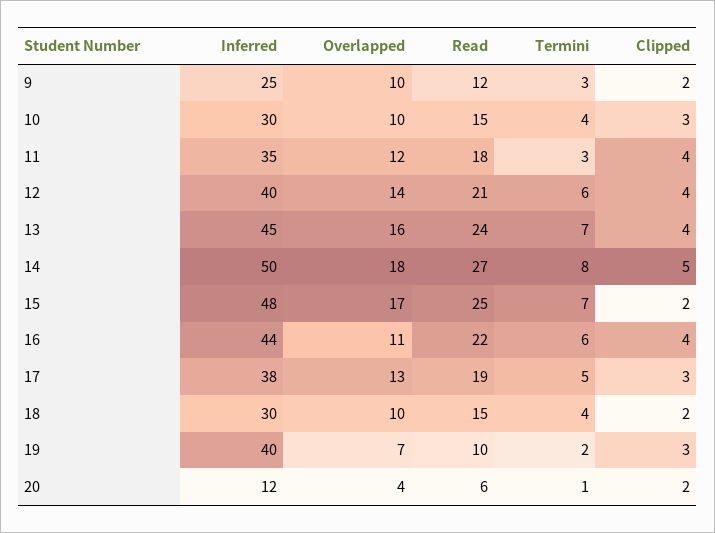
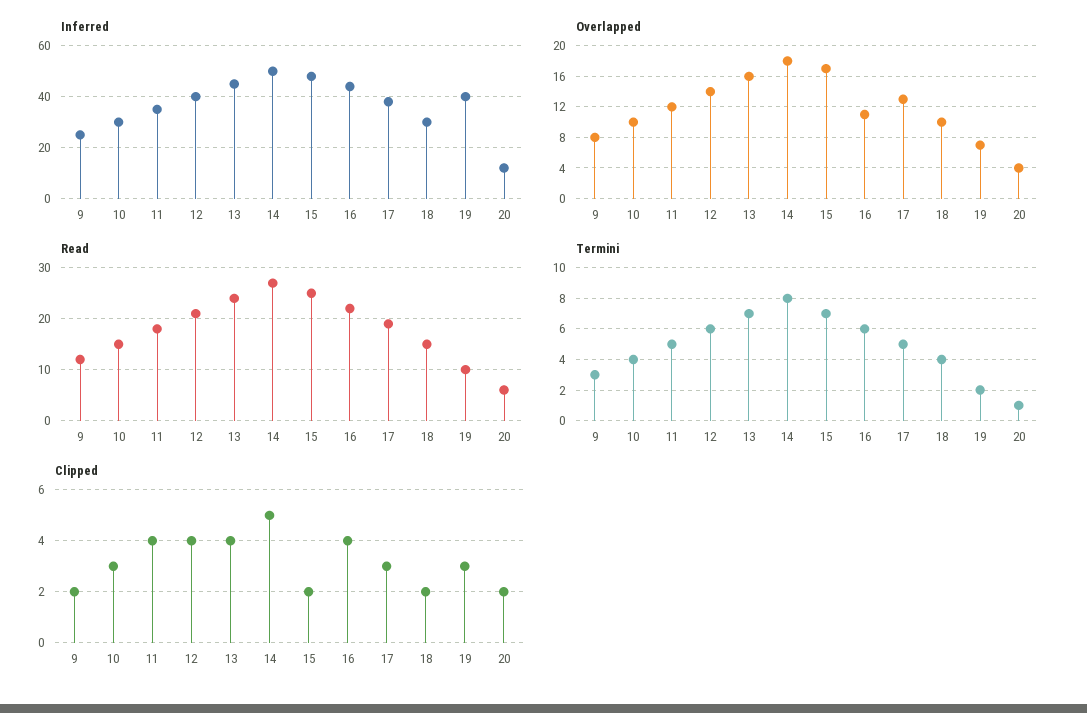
Overlapped, 9: 10 -> 8
Termini, 11: 3 -> 5

